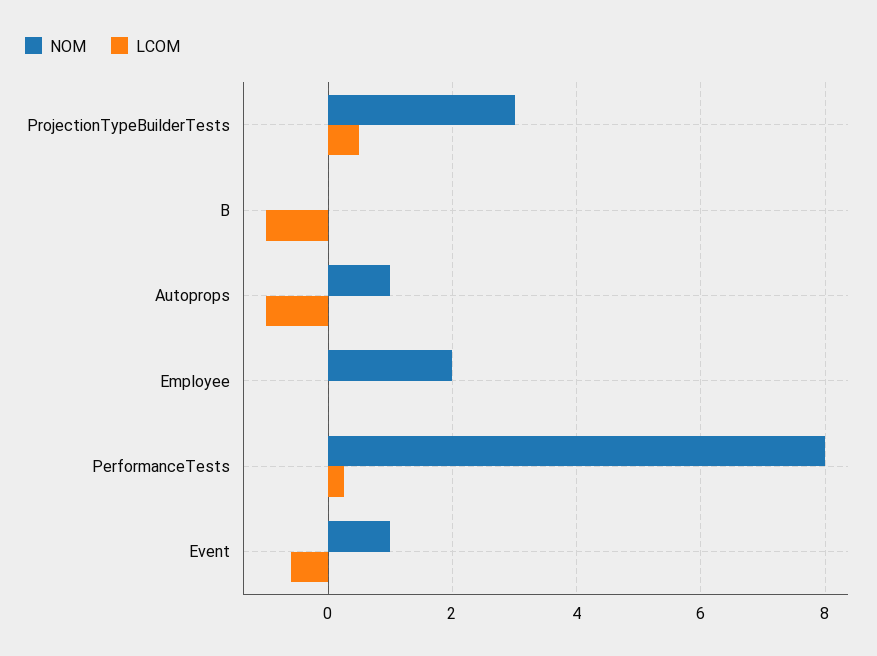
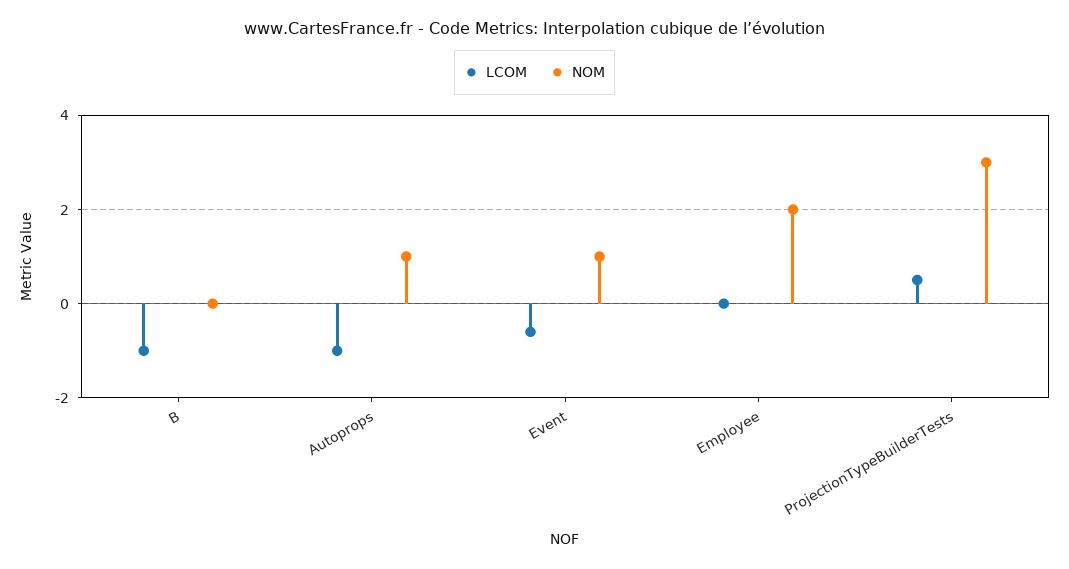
NOM, PerformanceTests: 8 -> none
LCOM, PerformanceTests: 0.2 -> none

